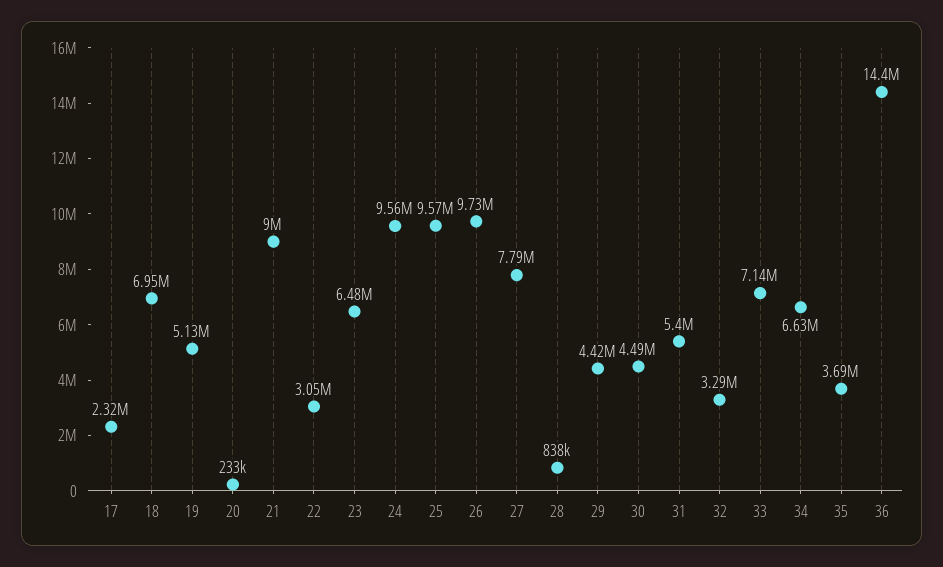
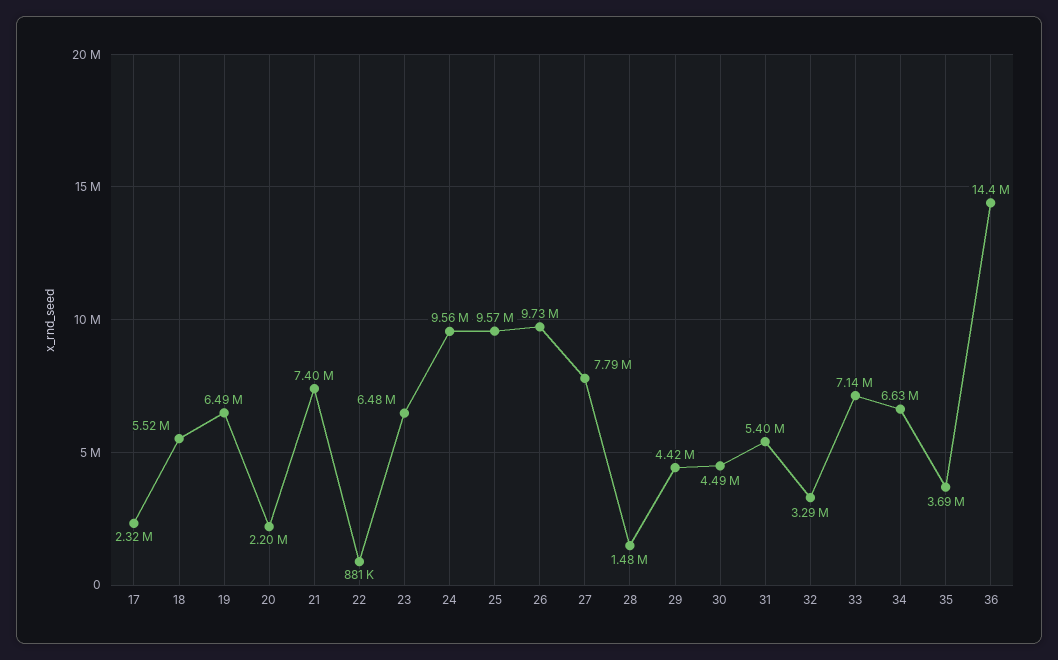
18: 6950000 -> 5520000
19: 5130000 -> 6490000
20: 233000 -> 2200000
21: 9000000 -> 7400000
22: 3050000 -> 881000
28: 838000 -> 1480000

